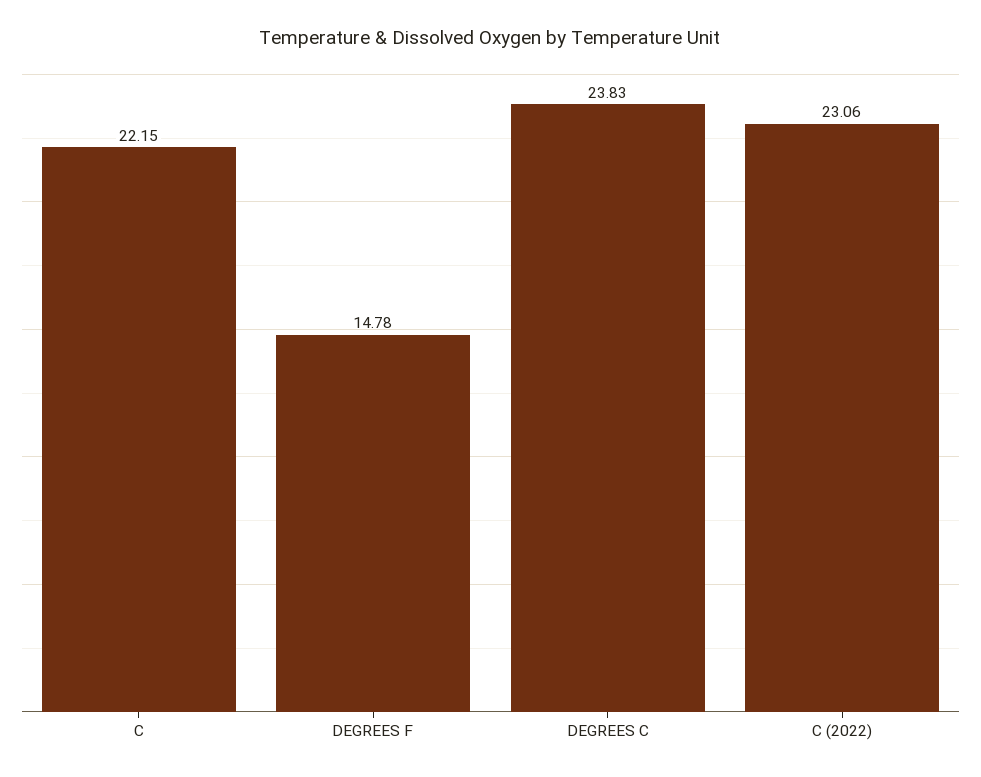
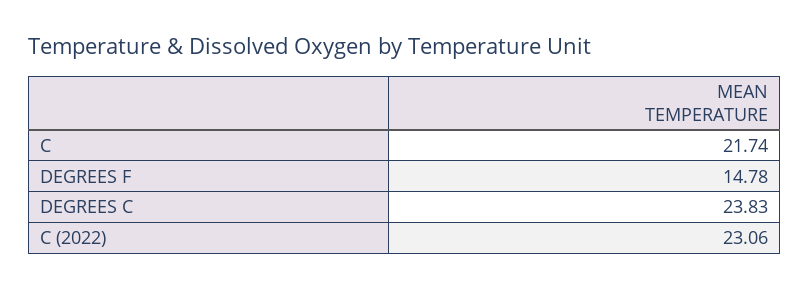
C: 22.15 -> 21.74

